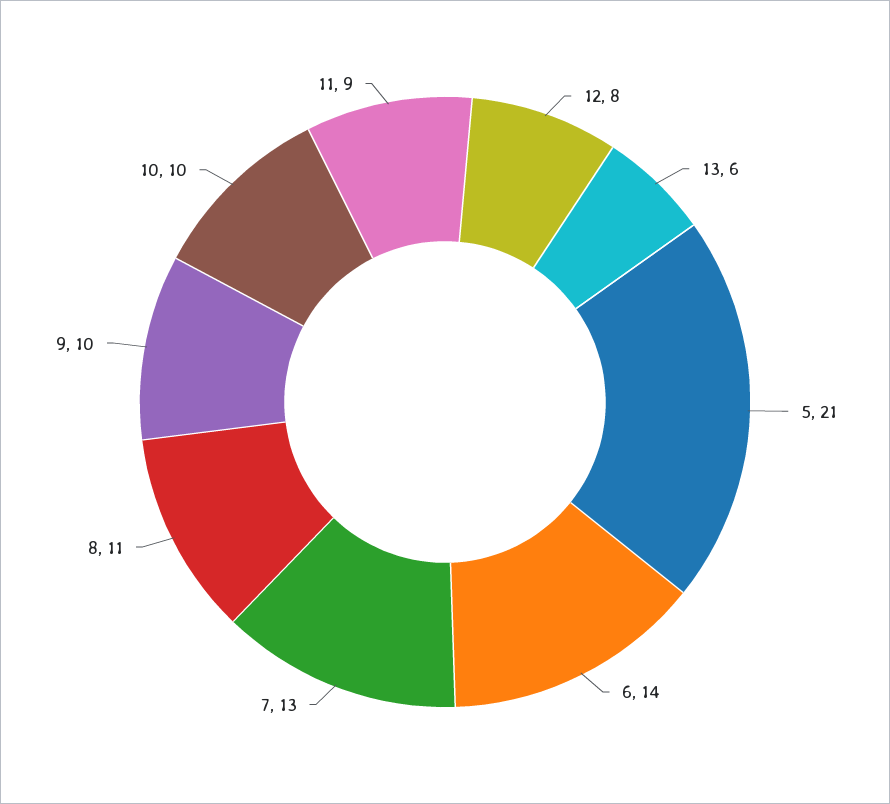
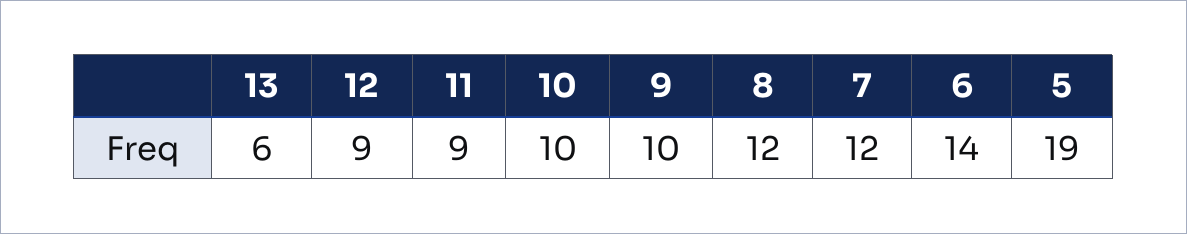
12: 8 -> 9
5: 21 -> 19
7: 13 -> 12
8: 11 -> 12

